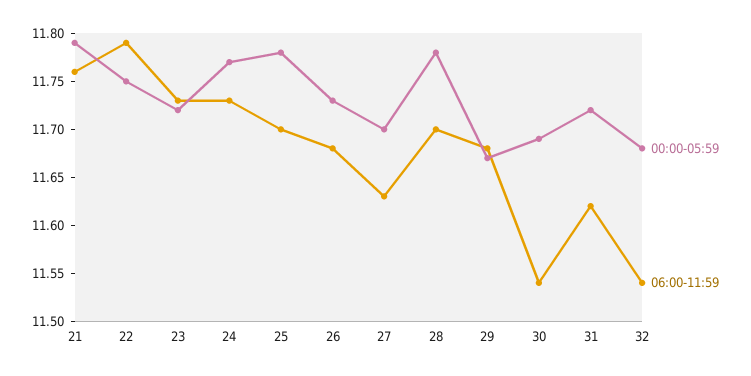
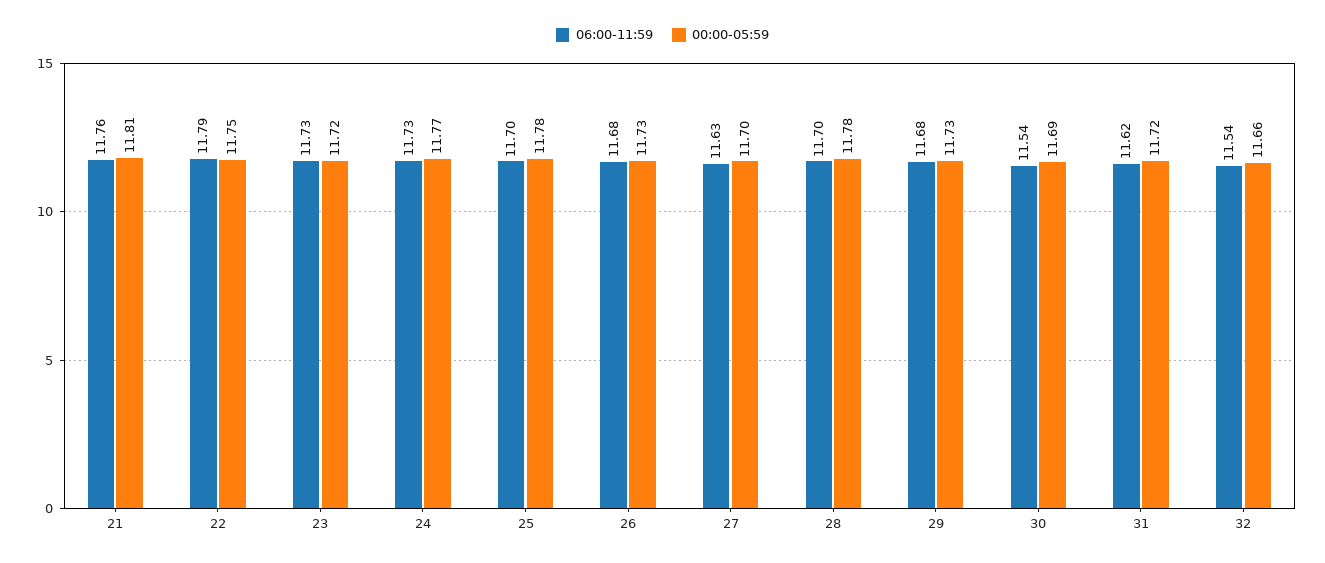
00:00-05:59, 21: 11.79 -> 11.81
00:00-05:59, 29: 11.67 -> 11.73
00:00-05:59, 32: 11.68 -> 11.66

